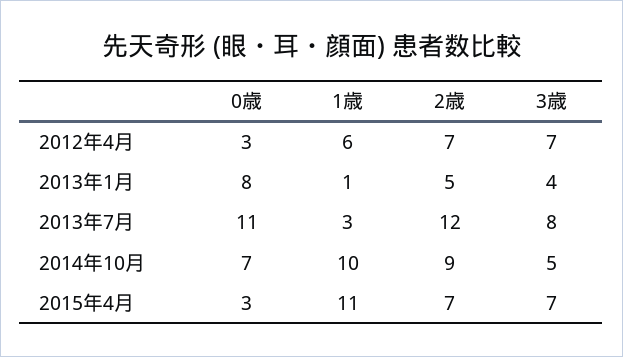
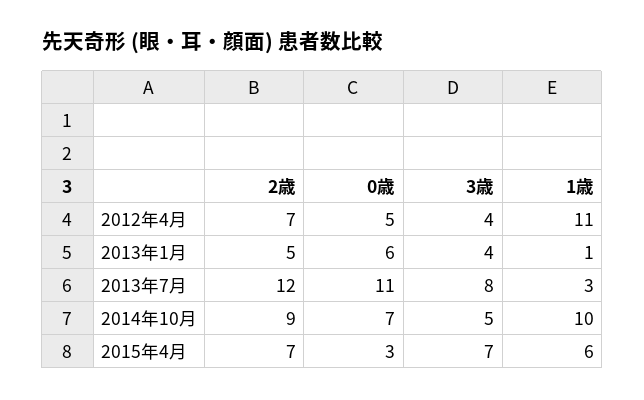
0歳, 2012年4月: 3 -> 5
1歳, 2012年4月: 6 -> 11
3歳, 2012年4月: 7 -> 4
0歳, 2013年1月: 8 -> 6
1歳, 2015年4月: 11 -> 6

